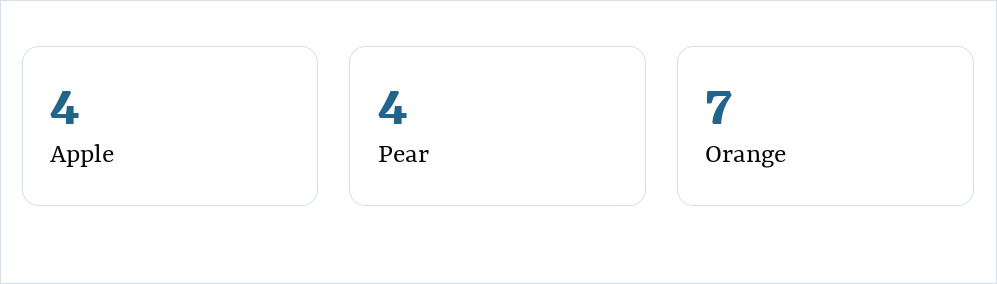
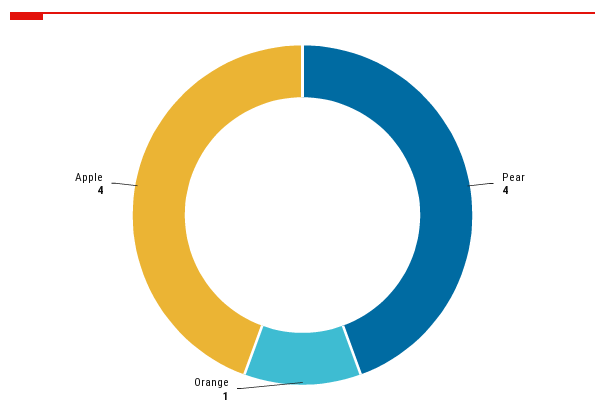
Orange: 7 -> 1

